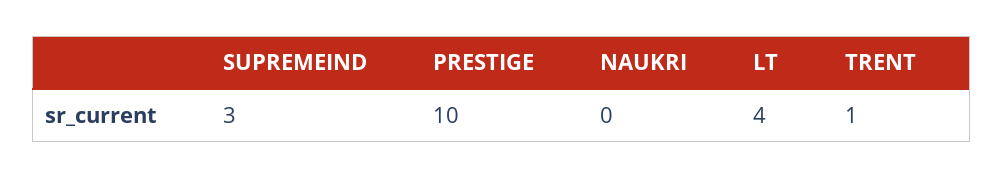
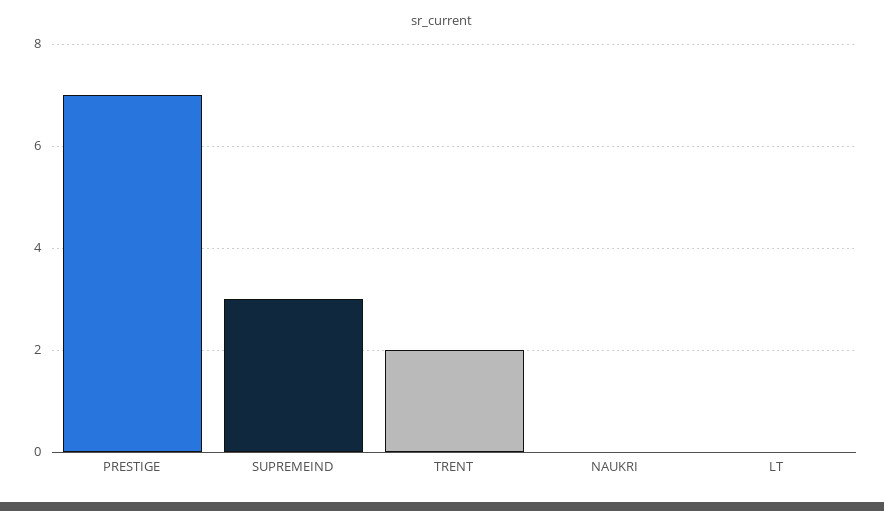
PRESTIGE: 10 -> 7
LT: 4 -> 0
TRENT: 1 -> 2

